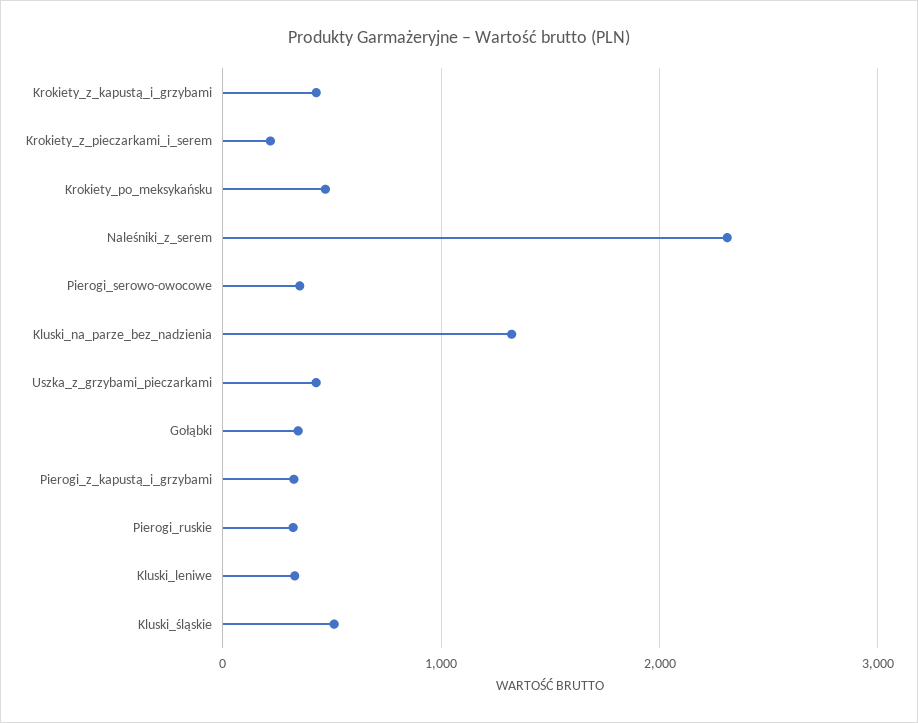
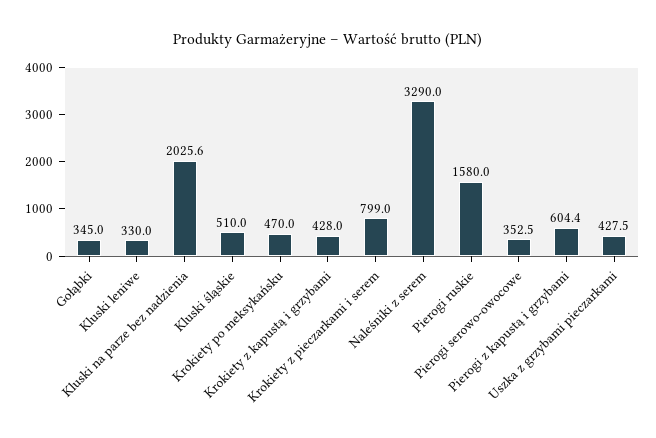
Krokiety_z_pieczarkami_i_serem: 200 -> 799
Naleśniki_z_serem: 2300 -> 3290
Kluski_na_parze_bez_nadzienia: 1300 -> 2025.6
Pierogi_z_kapustą_i_grzybami: 300 -> 604.4
Pierogi_ruskie: 300 -> 1580

